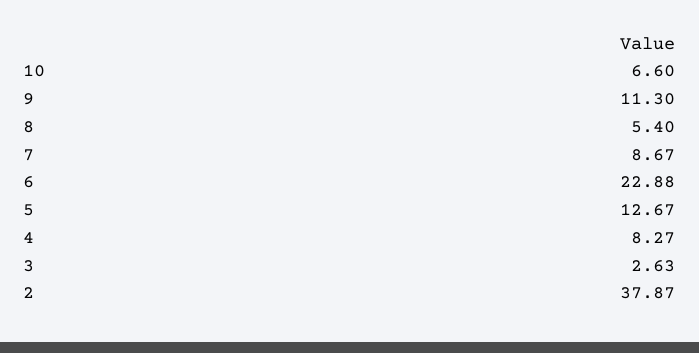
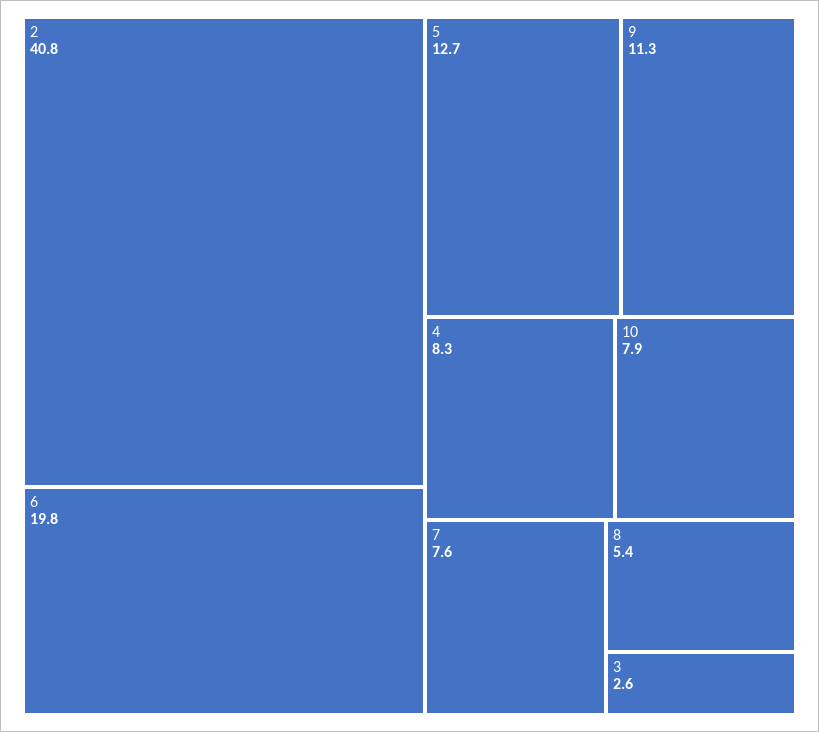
10: 6.6 -> 7.9
7: 8.67 -> 7.6
6: 22.88 -> 19.8
2: 37.87 -> 40.8

